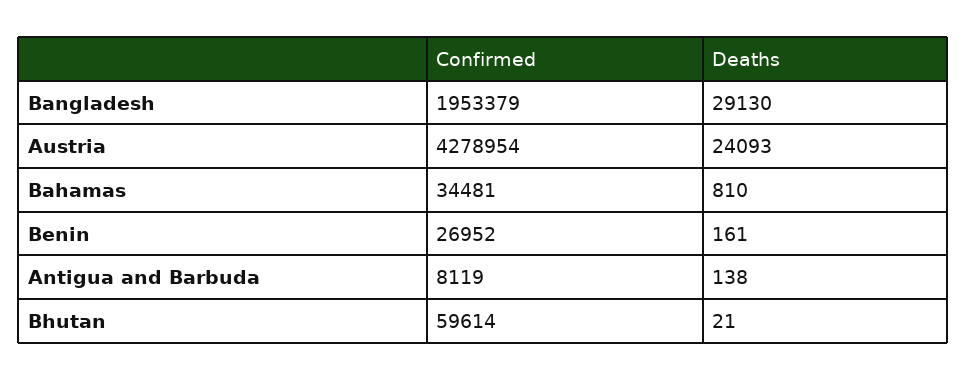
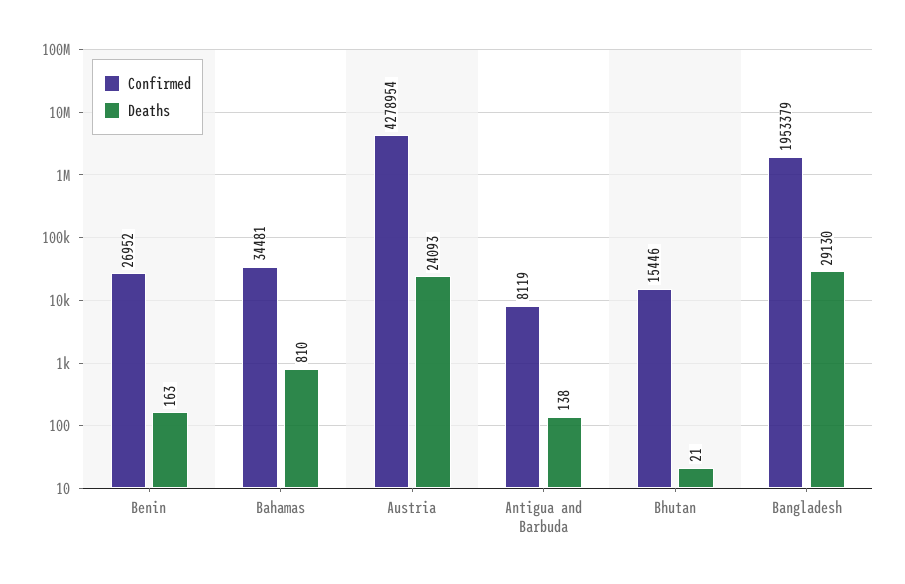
Deaths, Benin: 161 -> 163
Confirmed, Bhutan: 59614 -> 15446

